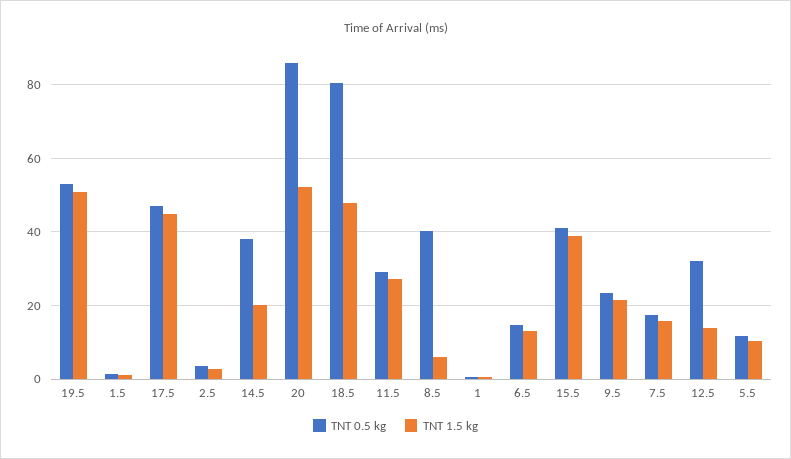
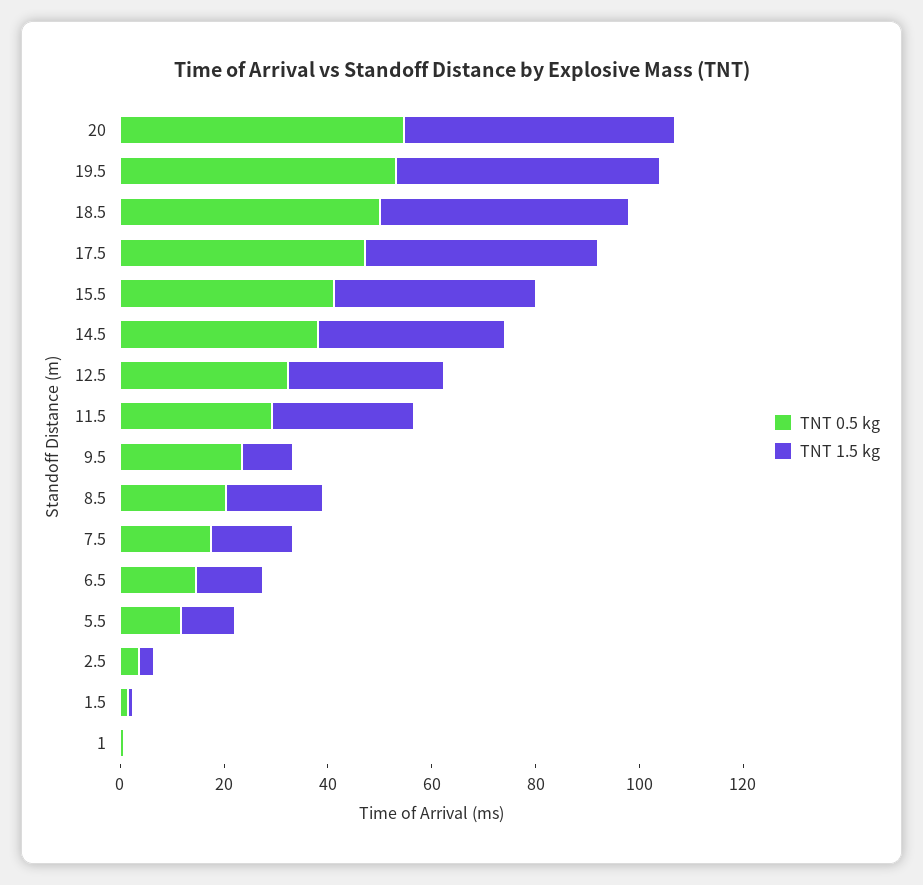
TNT 1.5 kg, 14.5: 20 -> 35
TNT 0.5 kg, 20: 86 -> 55
TNT 0.5 kg, 18.5: 80 -> 50
TNT 0.5 kg, 8.5: 40 -> 20
TNT 1.5 kg, 8.5: 6 -> 20
TNT 1.5 kg, 9.5: 22 -> 10
TNT 1.5 kg, 12.5: 14 -> 30

